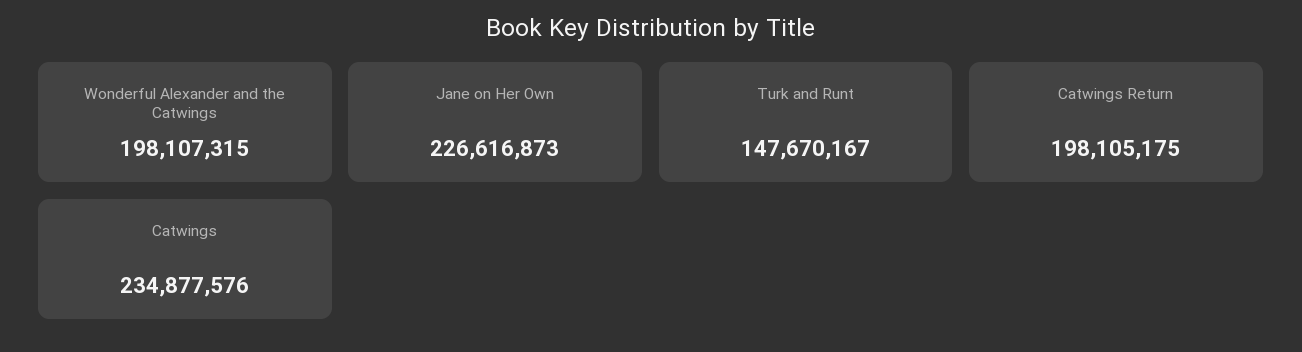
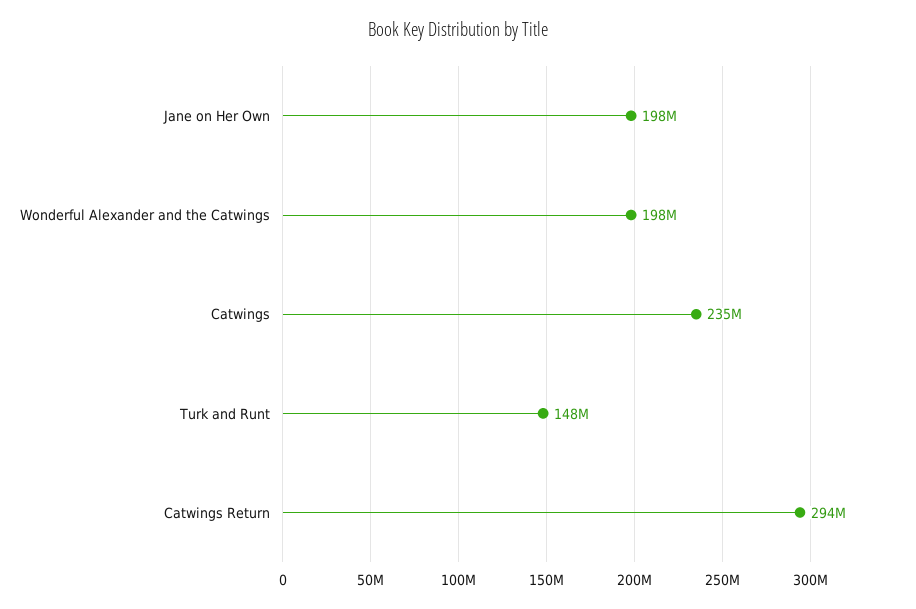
Jane on Her Own: 226616873 -> 198000000
Catwings Return: 198105175 -> 294000000

